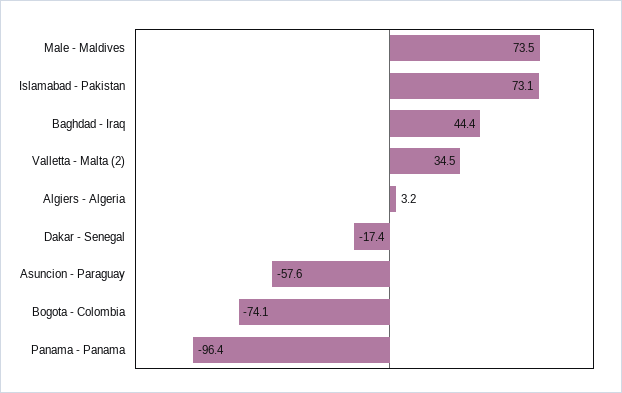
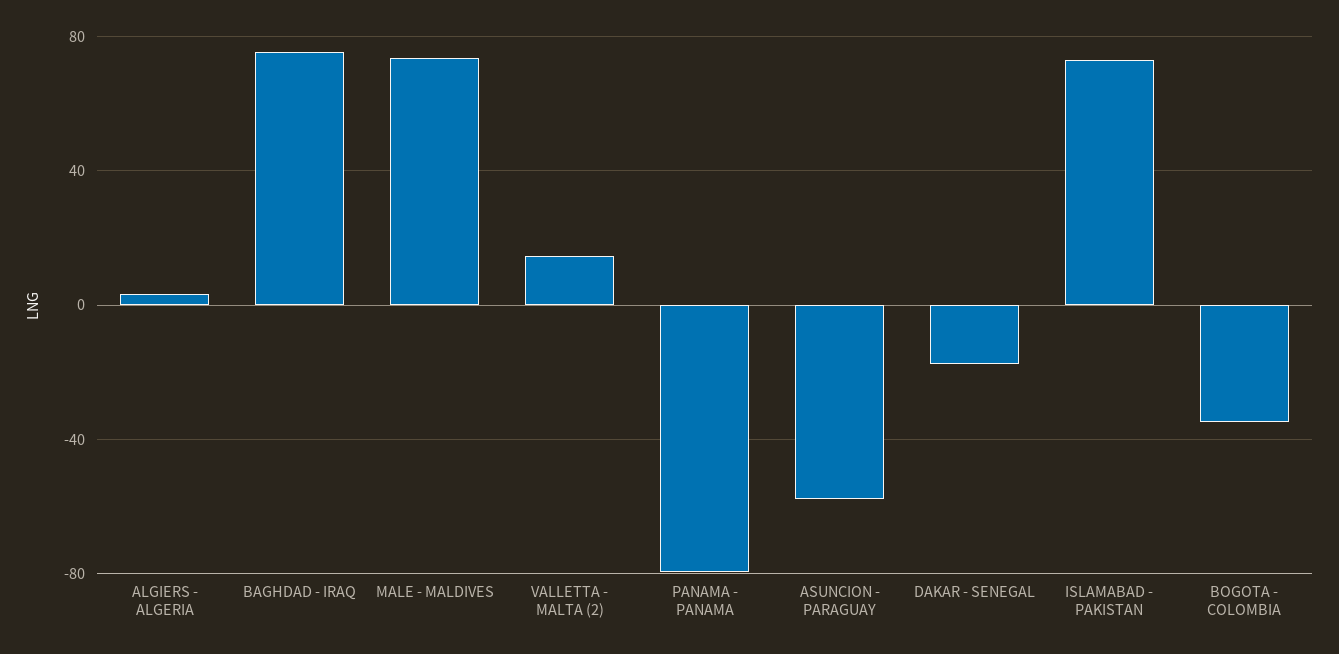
Baghdad - Iraq: 44.4 -> 75
Valletta - Malta (2): 34.5 -> 15
Bogota - Colombia: -74.1 -> -35
Panama - Panama: -96.4 -> -80

